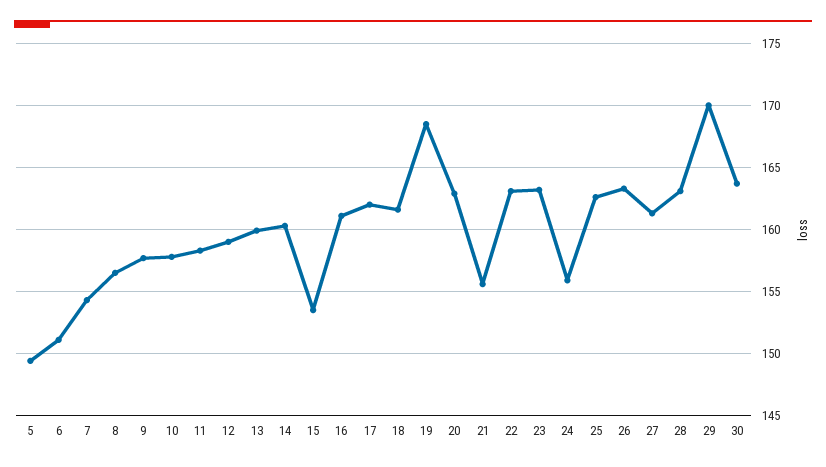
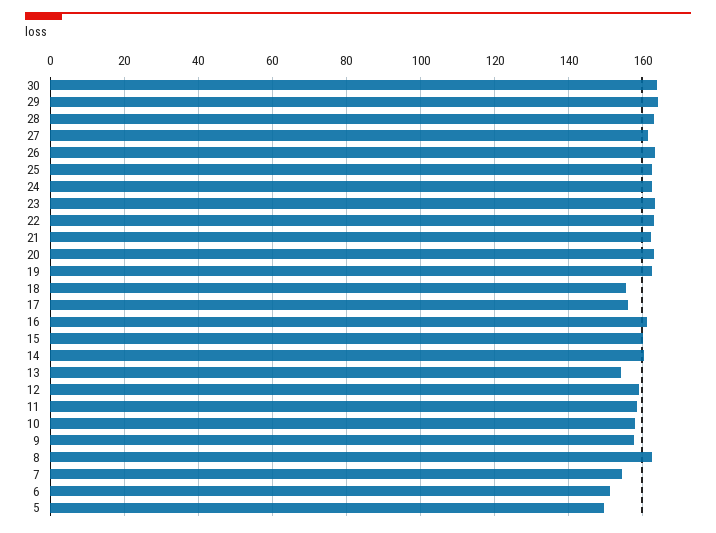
8: 156.5 -> 162
13: 160 -> 154
15: 153.5 -> 160
17: 162 -> 156
18: 161.5 -> 156
19: 168.5 -> 162
21: 155.5 -> 162
24: 156 -> 162
29: 170 -> 164

